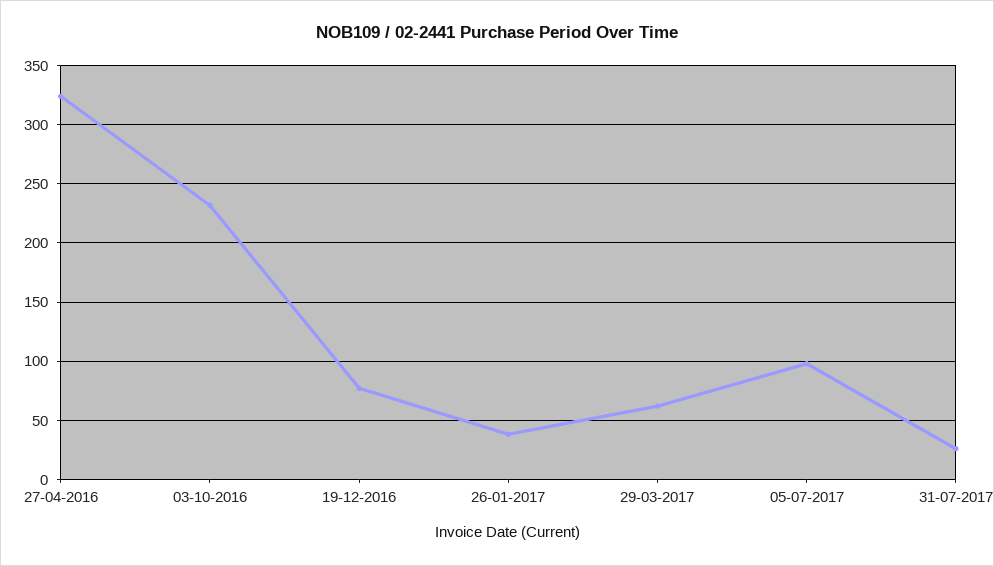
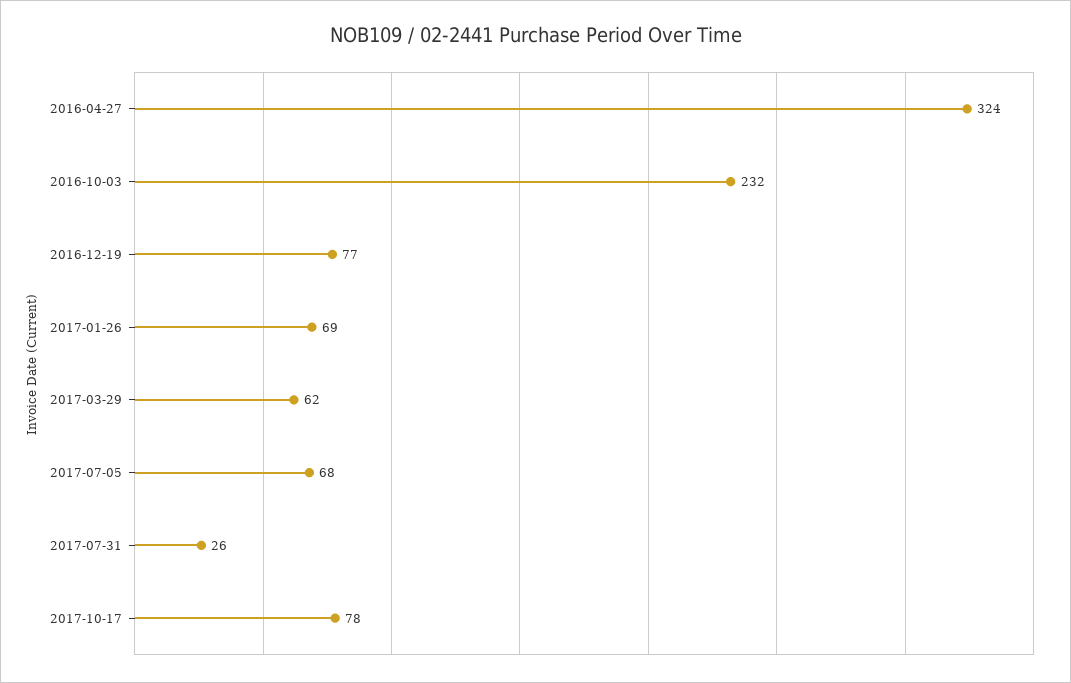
26-01-2017: 40 -> 69
05-07-2017: 100 -> 68
2017-10-17: none -> 78

